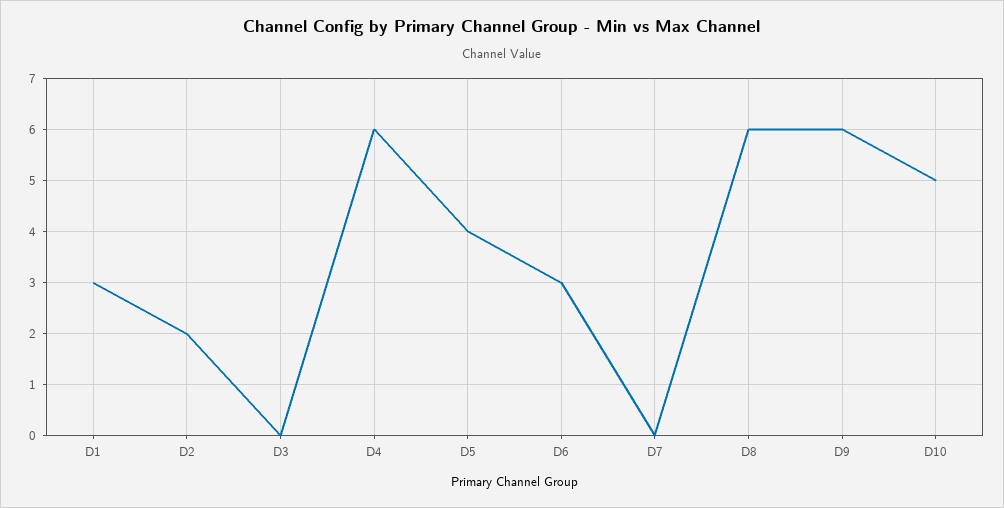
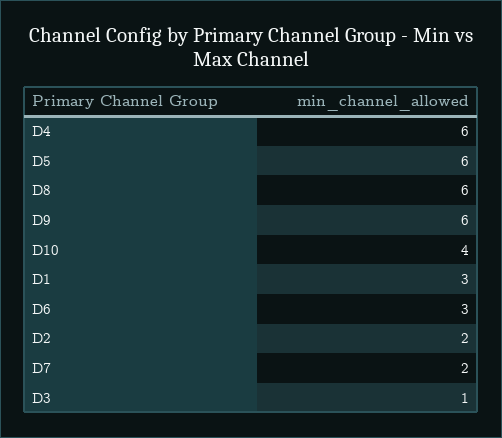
D3: 0 -> 1
D5: 4 -> 6
D7: 0 -> 2
D10: 5 -> 4

